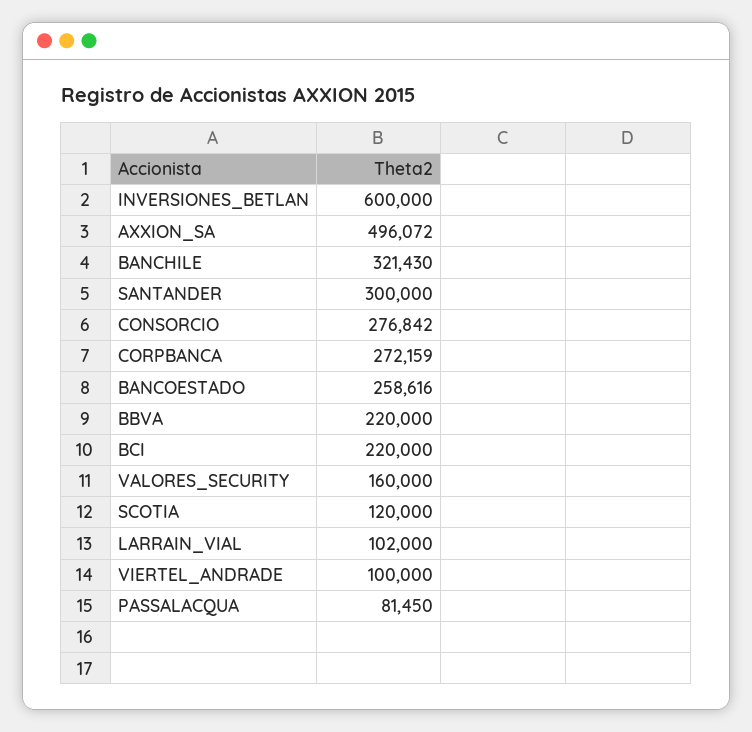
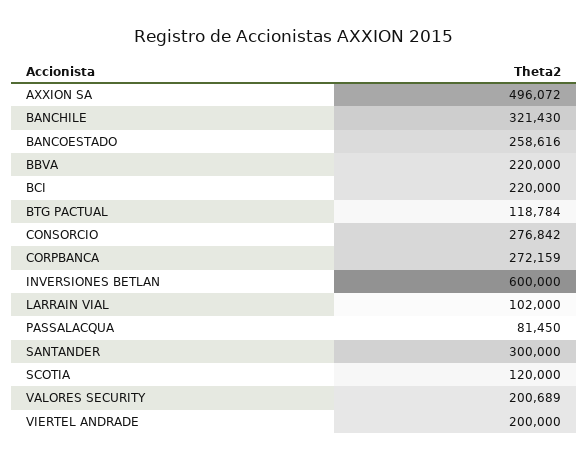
VALORES_SECURITY: 160000 -> 200689
VIERTEL_ANDRADE: 100000 -> 200000
BTG PACTUAL: none -> 118784

